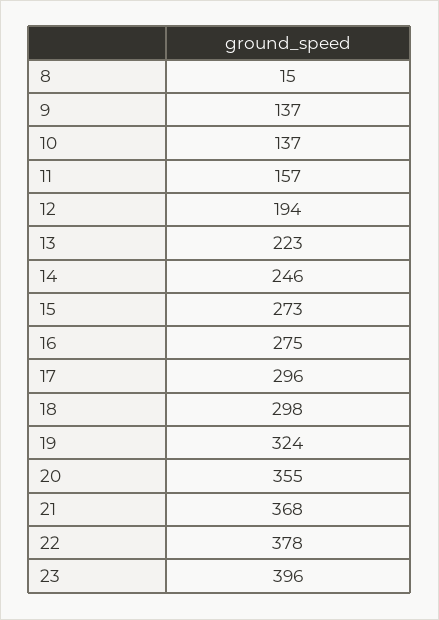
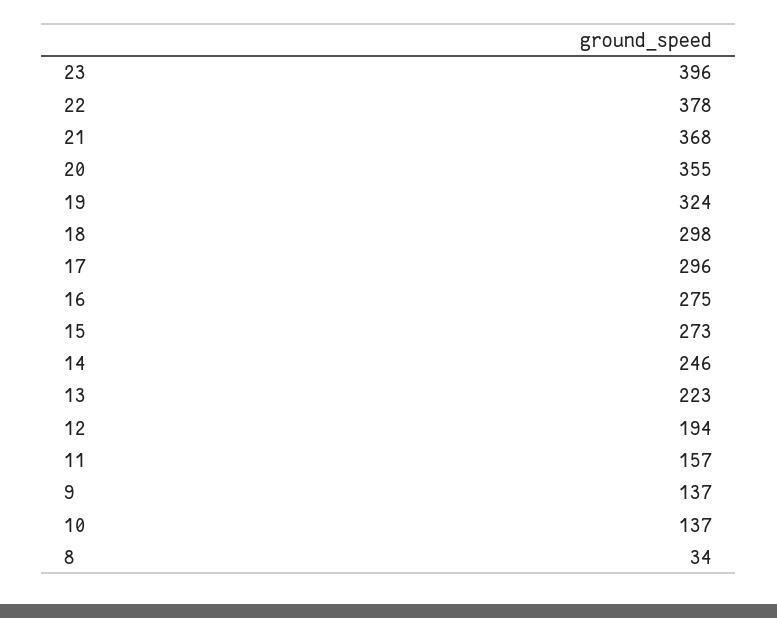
8: 15 -> 34

